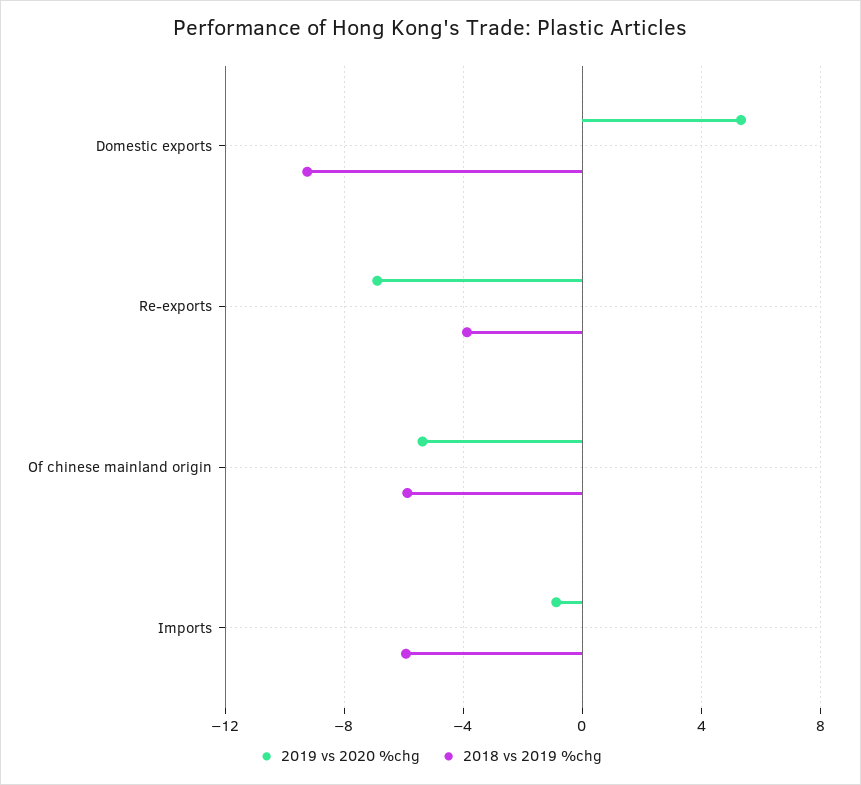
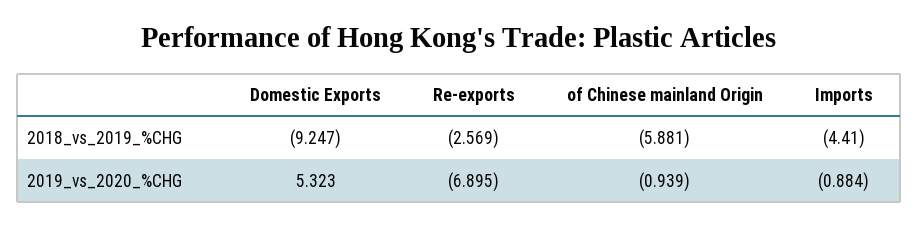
2018 vs 2019 %chg, Re-exports: -4 -> -2.569
2019 vs 2020 %chg, Of chinese mainland origin: -5.5 -> -0.939
2018 vs 2019 %chg, Imports: -6 -> -4.41

